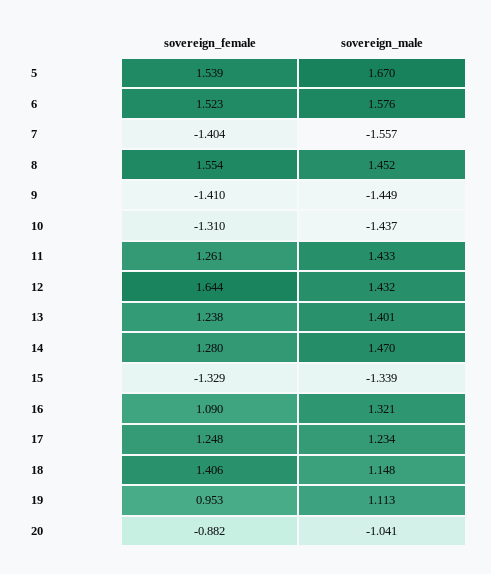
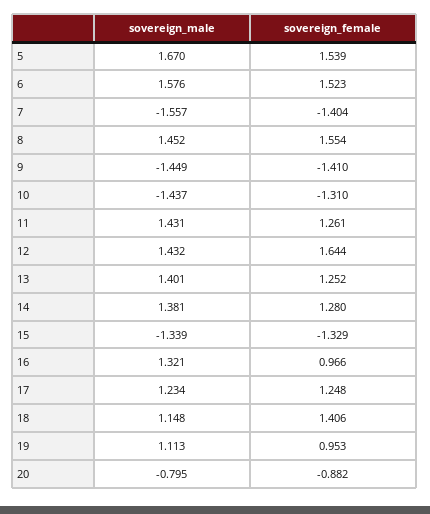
sovereign_male, 11: 1.433 -> 1.431
sovereign_female, 13: 1.238 -> 1.252
sovereign_male, 14: 1.47 -> 1.381
sovereign_female, 16: 1.09 -> 0.966
sovereign_male, 20: -1.041 -> -0.795

